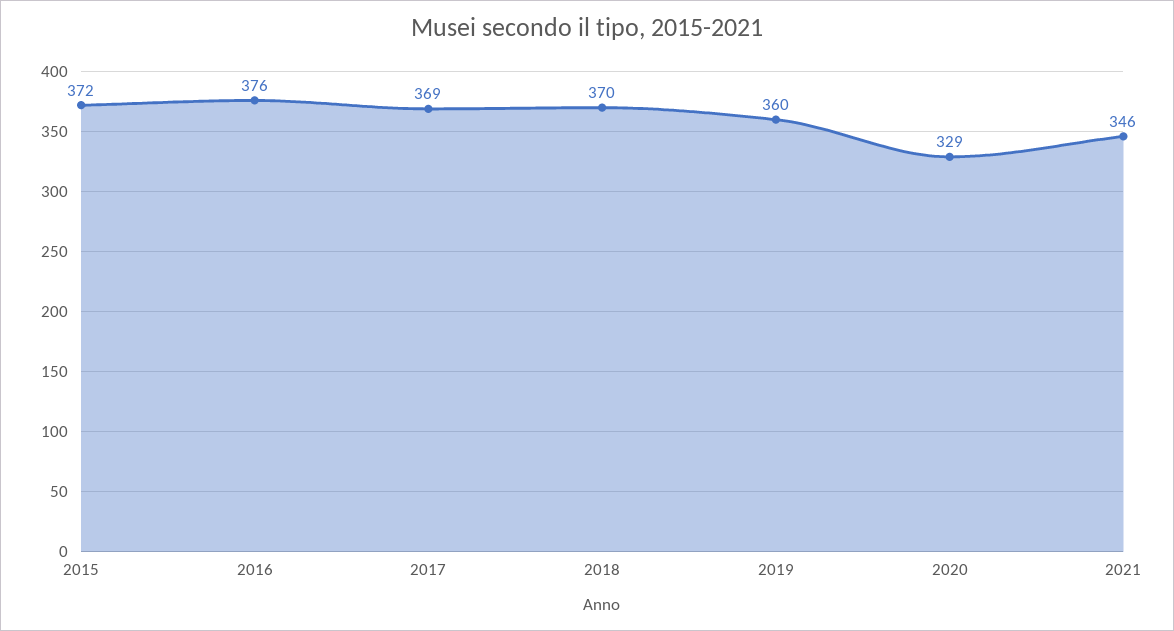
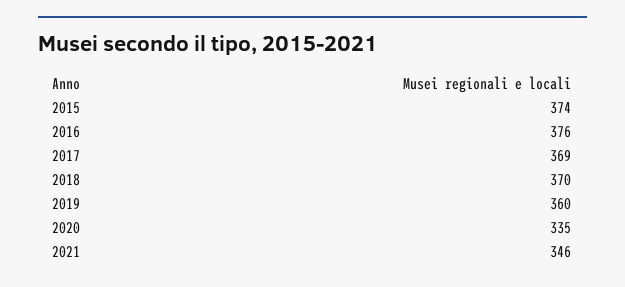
2015: 372 -> 374
2020: 329 -> 335

